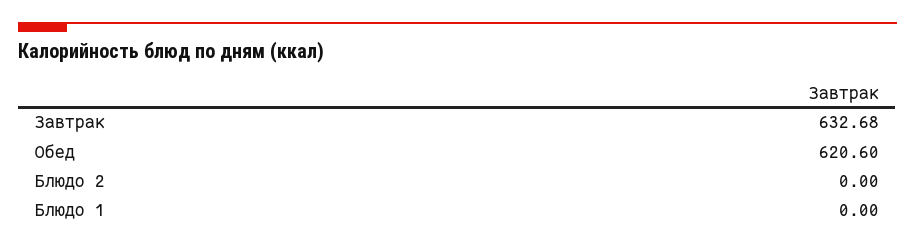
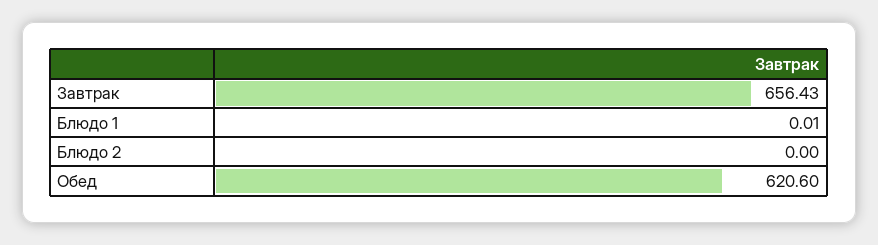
Завтрак: 632.68 -> 656.43
Блюдо 1: 0 -> 0.01

